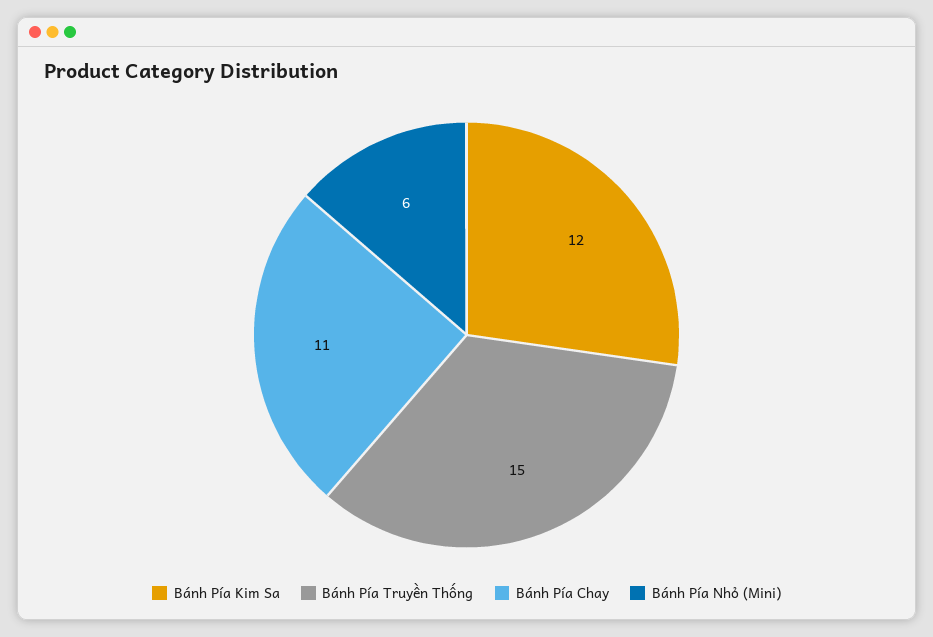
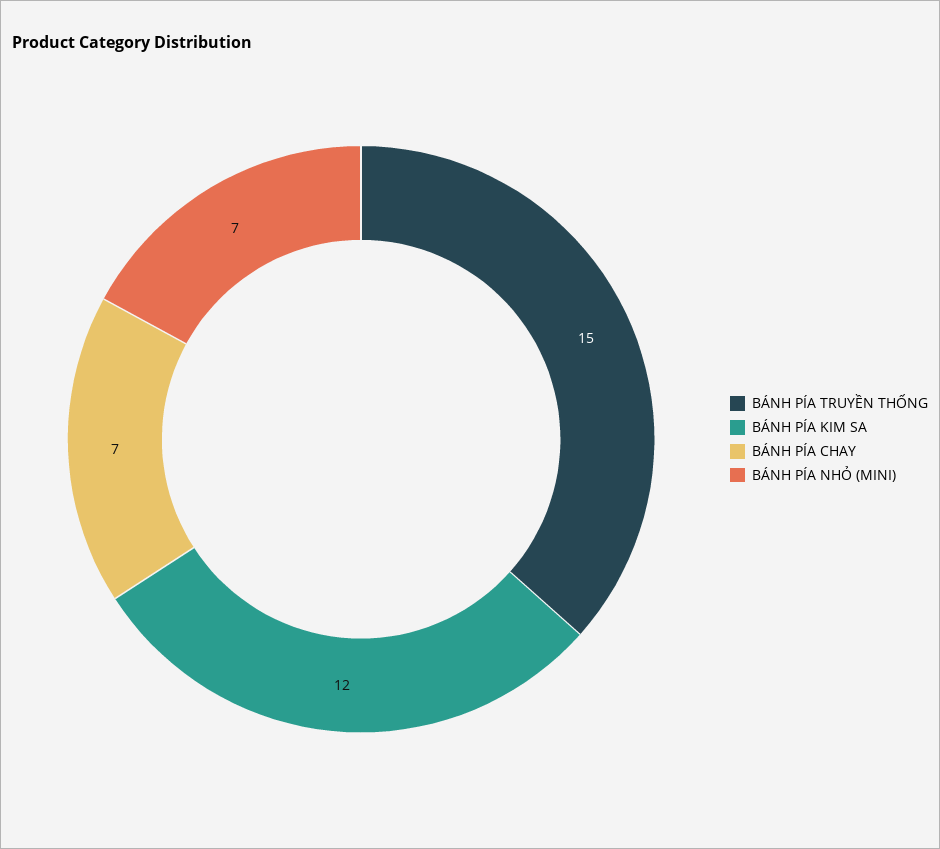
Bánh Pía Chay: 11 -> 7
Bánh Pía Nhỏ (Mini): 6 -> 7

